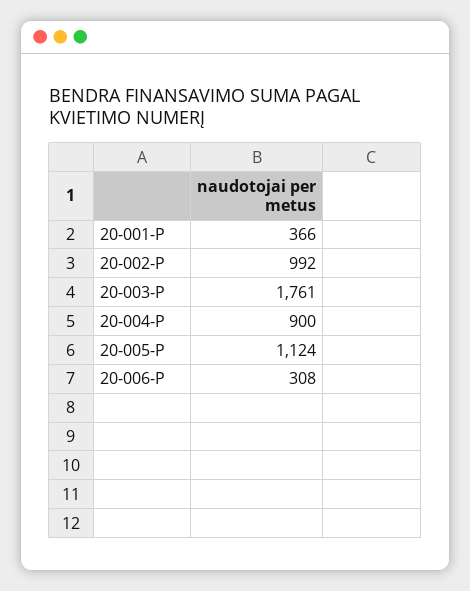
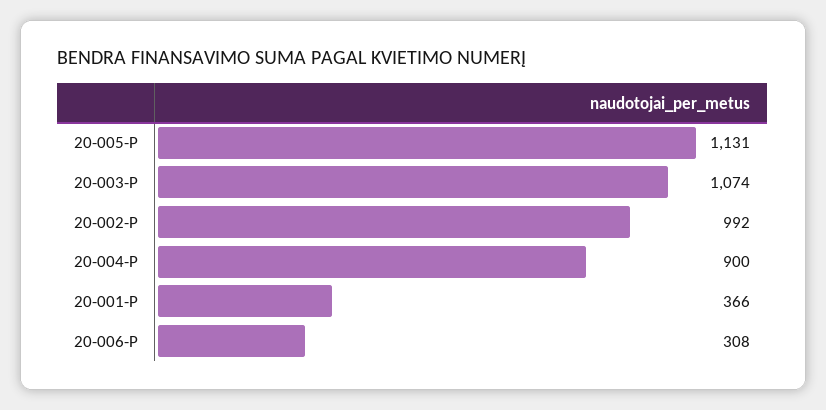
20-003-P: 1761 -> 1074
20-005-P: 1124 -> 1131

